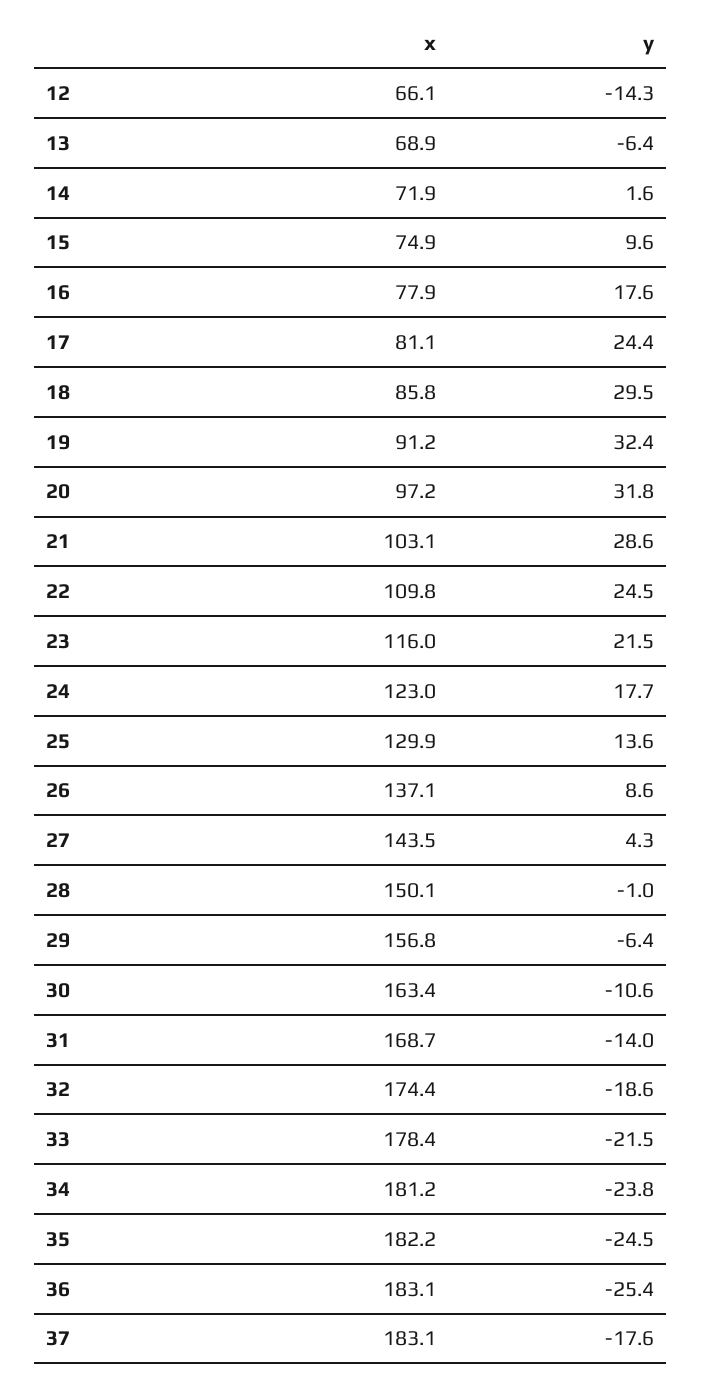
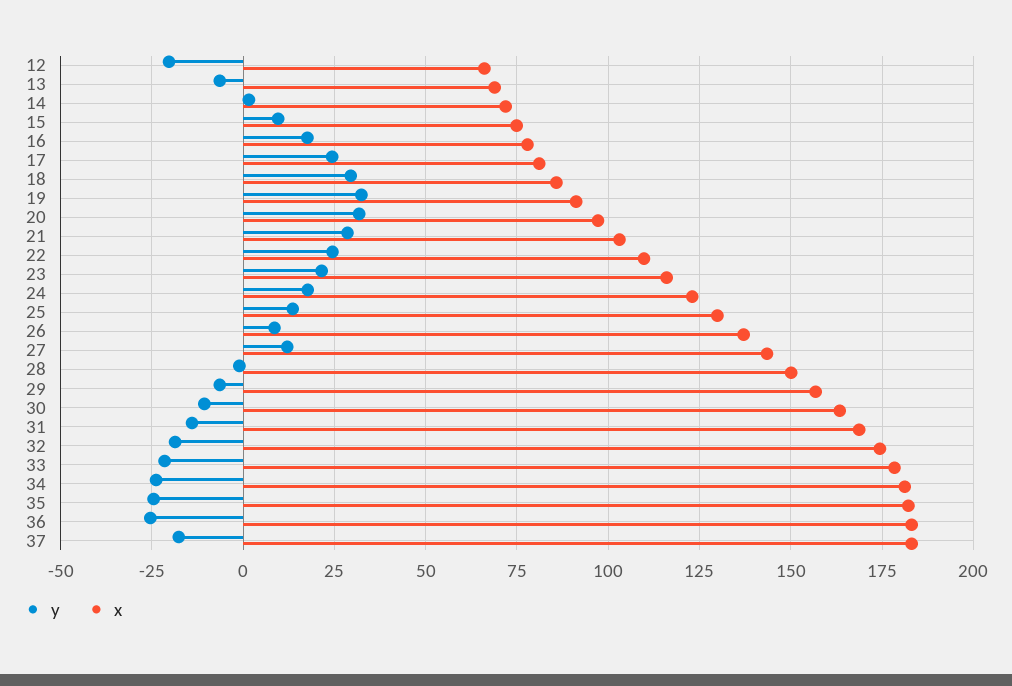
y, 12: -14.3 -> -20
y, 27: 4.3 -> 12.5

